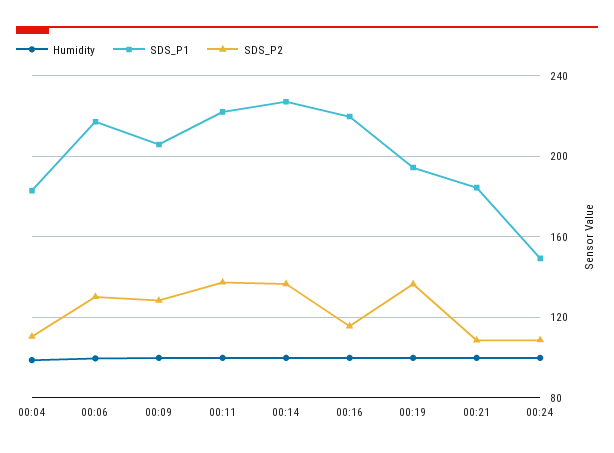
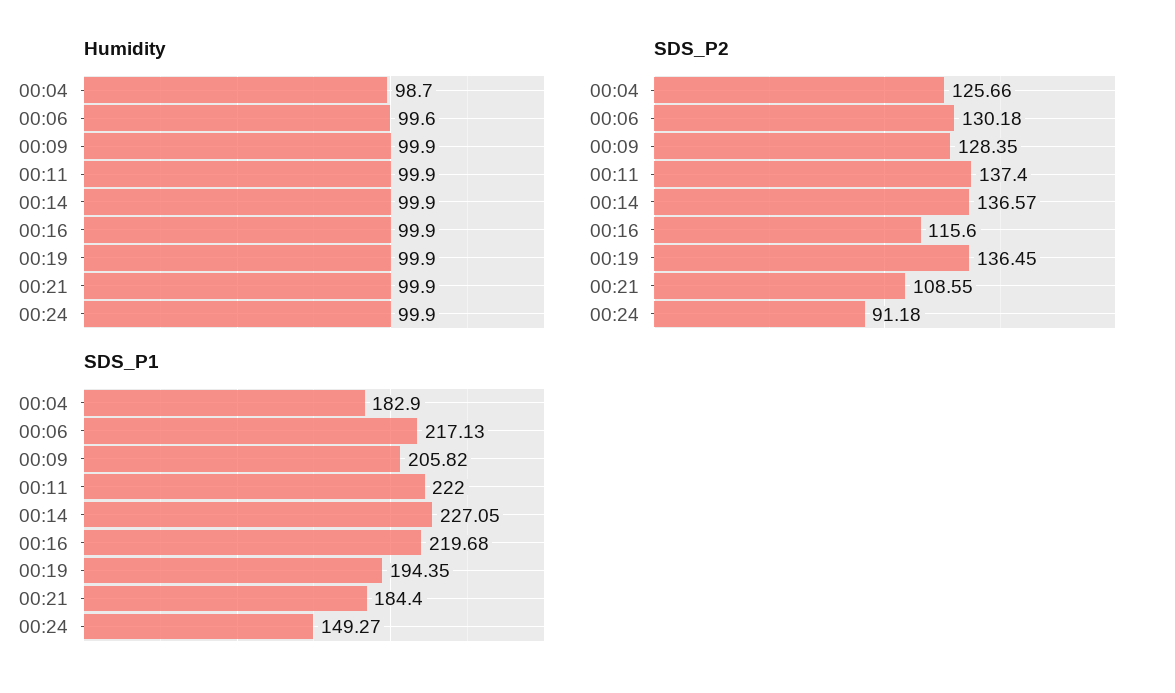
SDS_P2, 00:04: 110 -> 125.66
SDS_P2, 00:24: 110 -> 91.18

